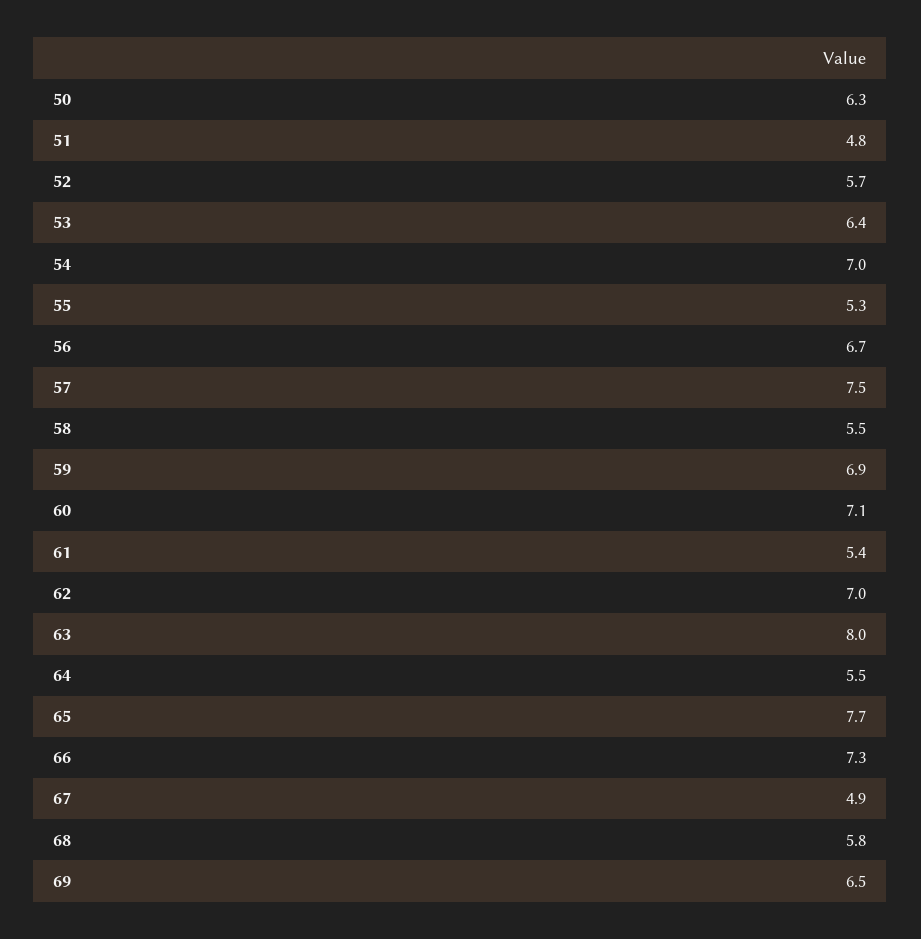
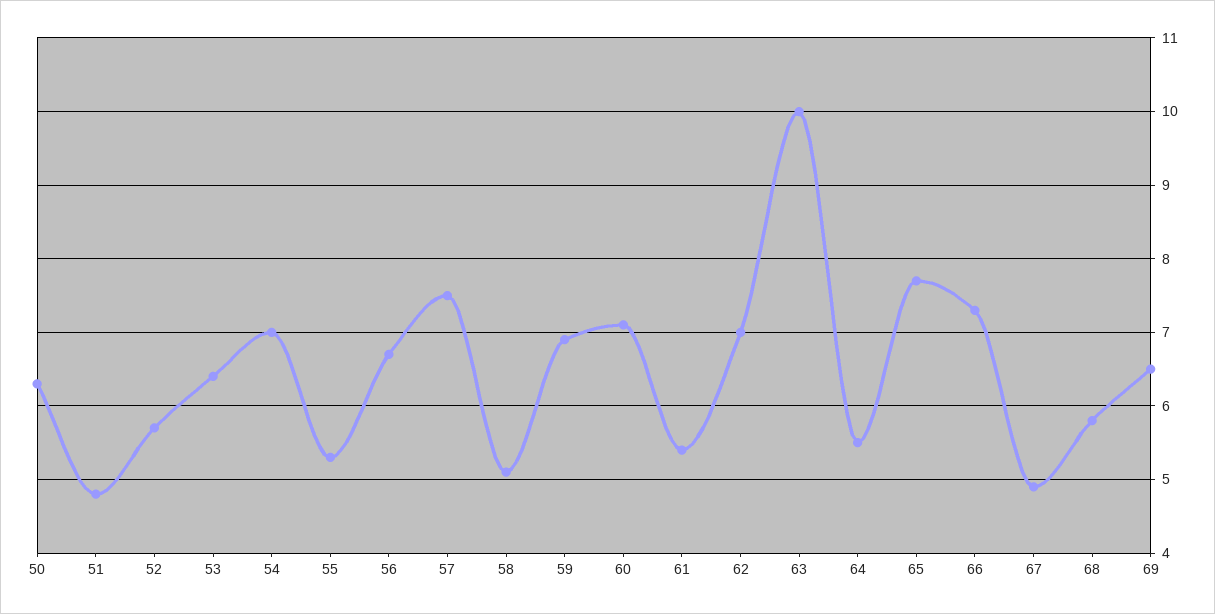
58: 5.5 -> 5.1
63: 8 -> 10

